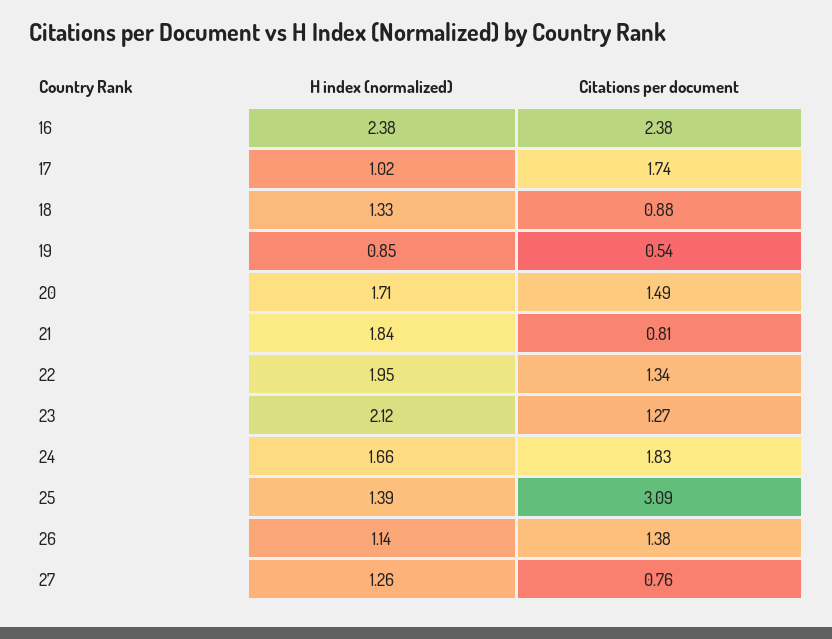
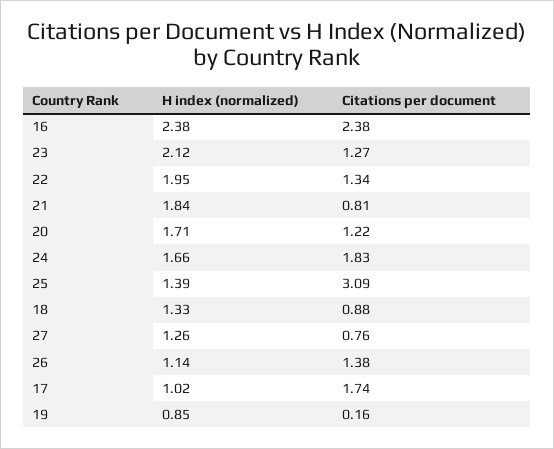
Citations per document, 19: 0.54 -> 0.16
Citations per document, 20: 1.49 -> 1.22

